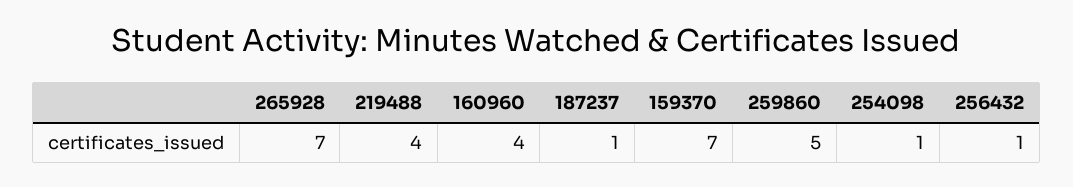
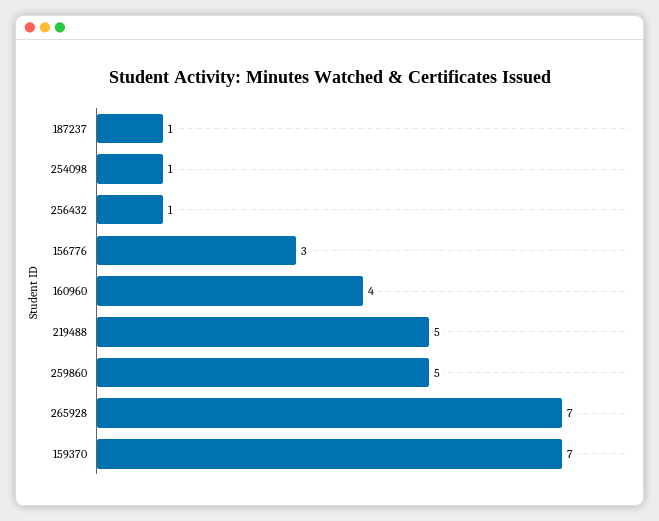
219488: 4 -> 5
156776: none -> 3

